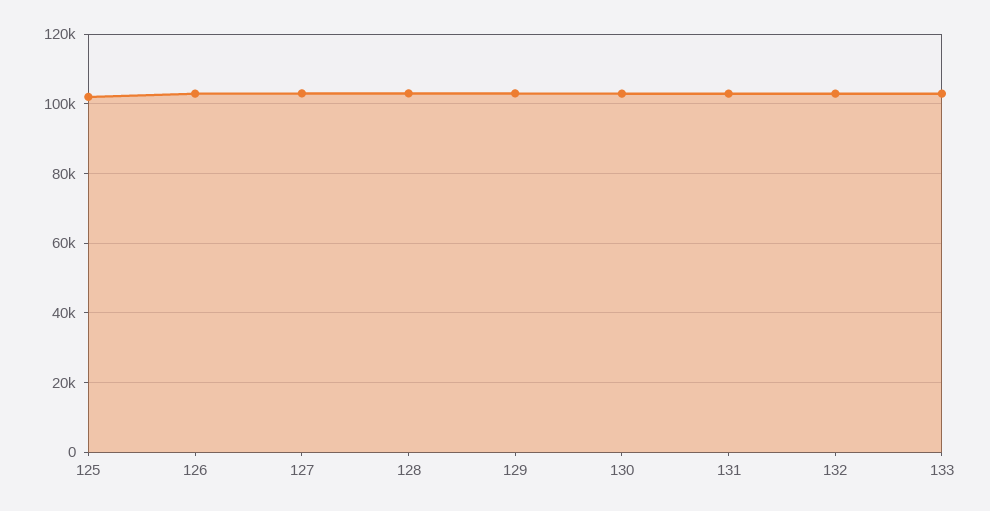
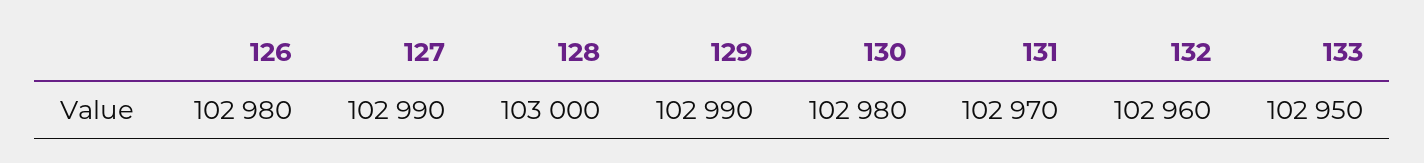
125: 102000 -> none

